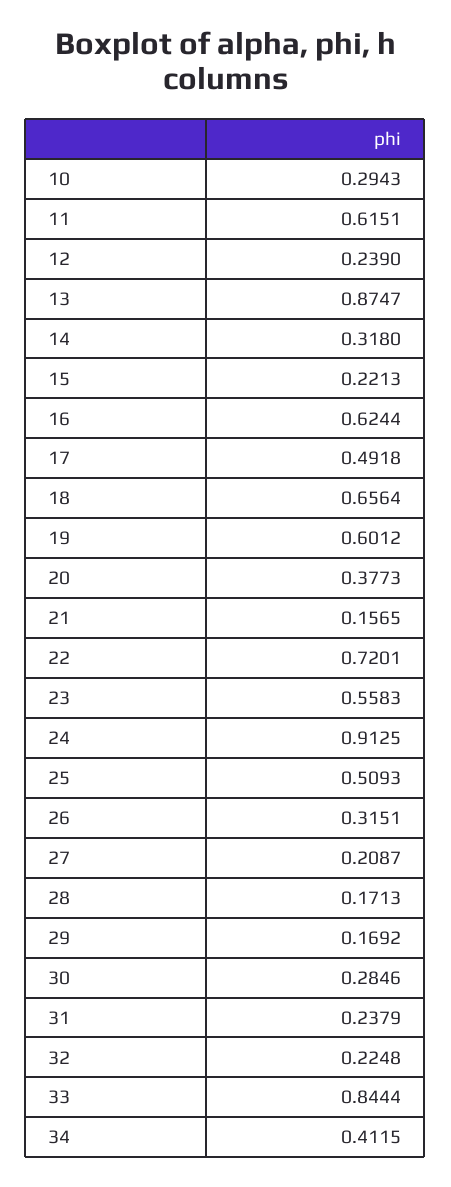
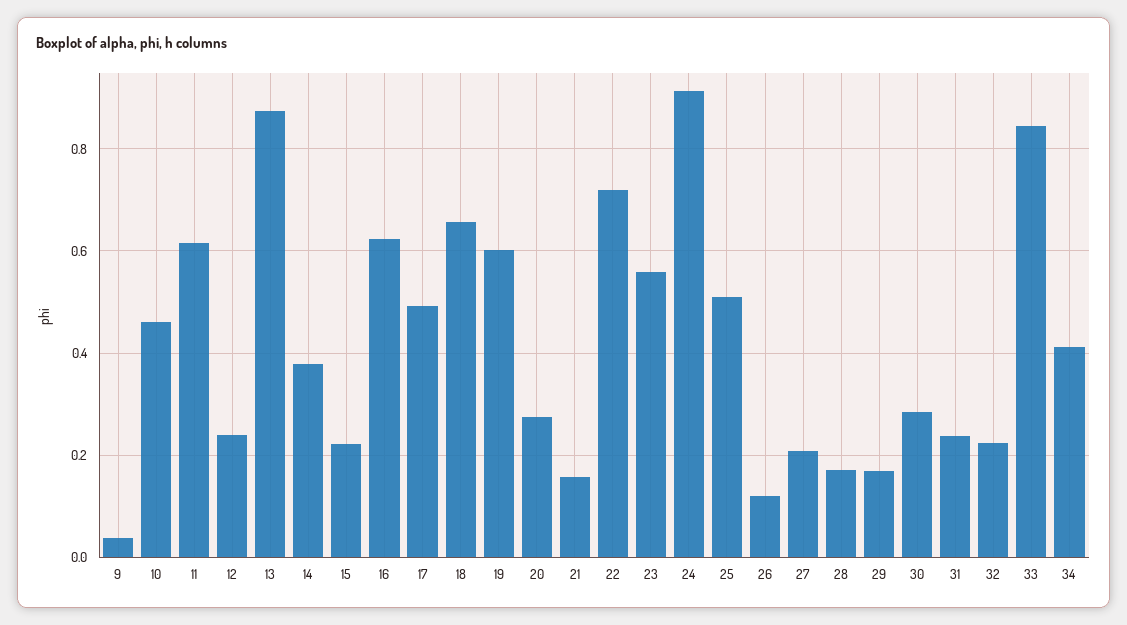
10: 0.2943 -> 0.46
14: 0.318 -> 0.38
20: 0.3773 -> 0.28
26: 0.3151 -> 0.12
9: none -> 0.04

